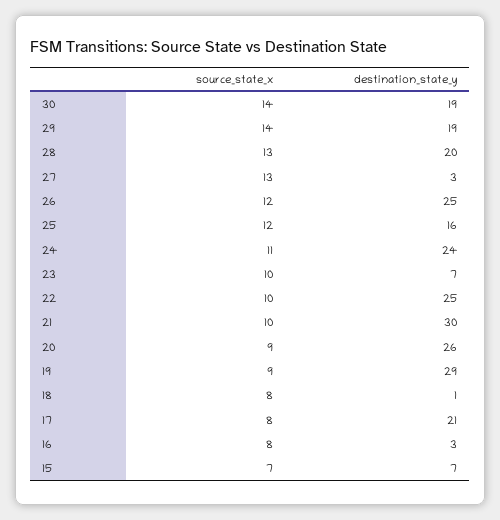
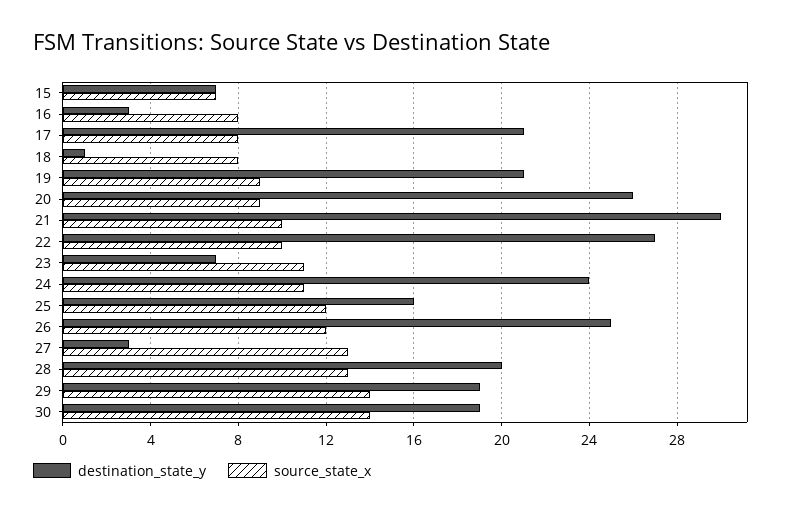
source_state_x, 23: 10 -> 11
destination_state_y, 22: 25 -> 27
destination_state_y, 19: 29 -> 21

